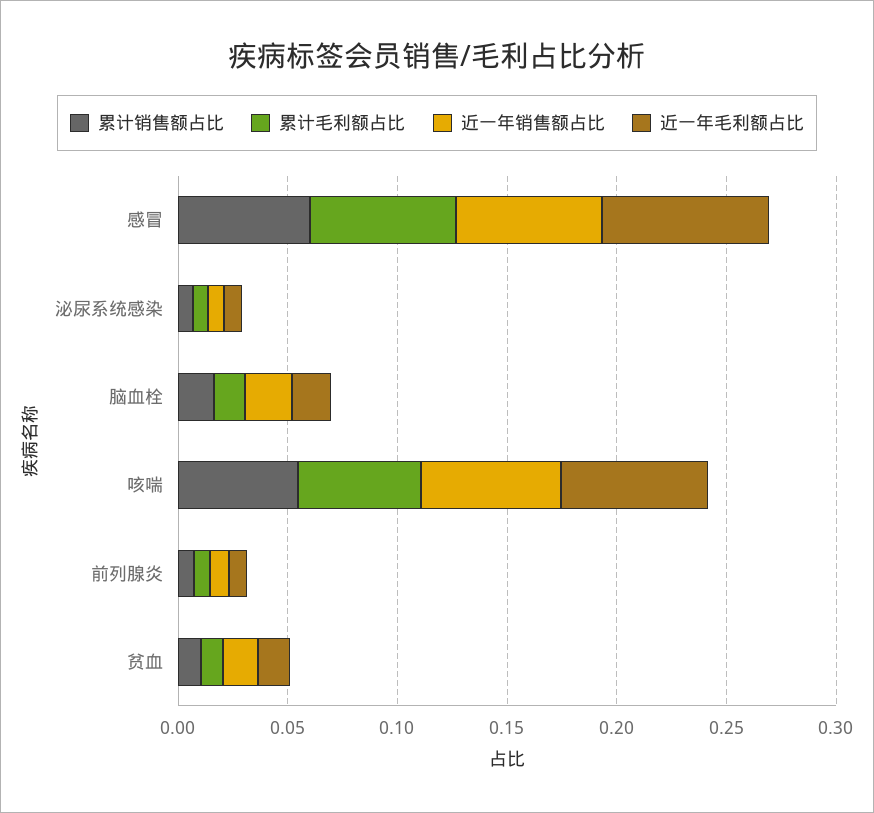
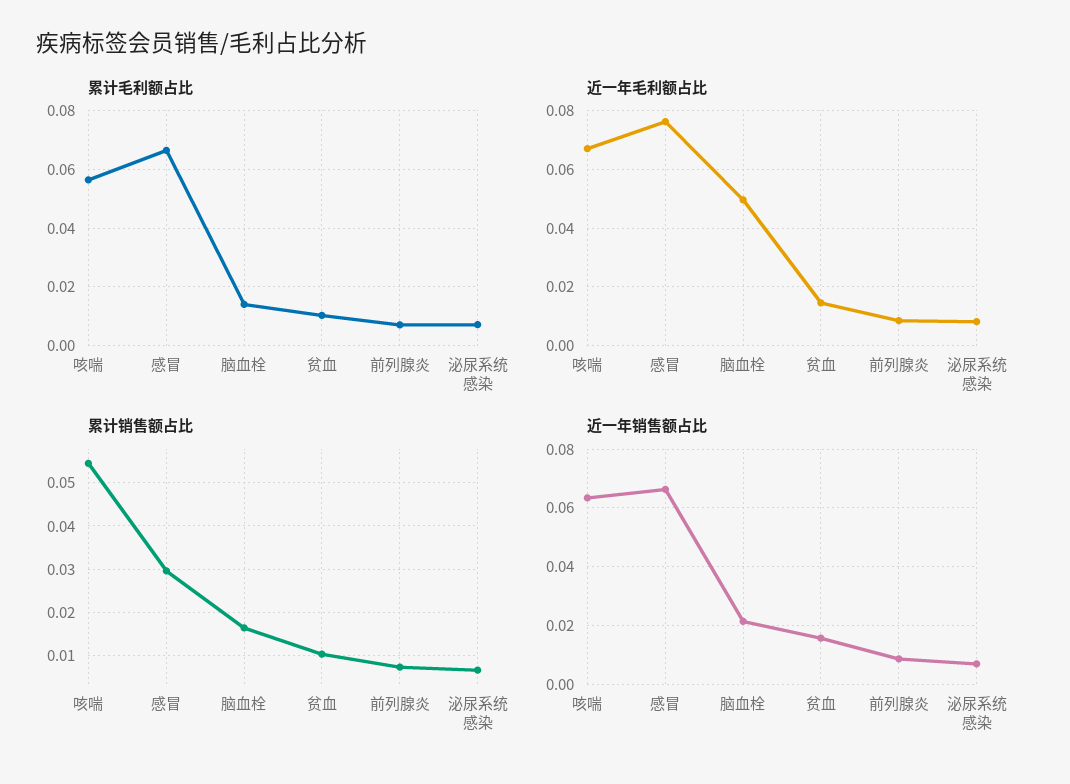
累计销售额占比, 感冒: 0.06 -> 0.03
近一年毛利额占比, 脑血栓: 0.02 -> 0.05

